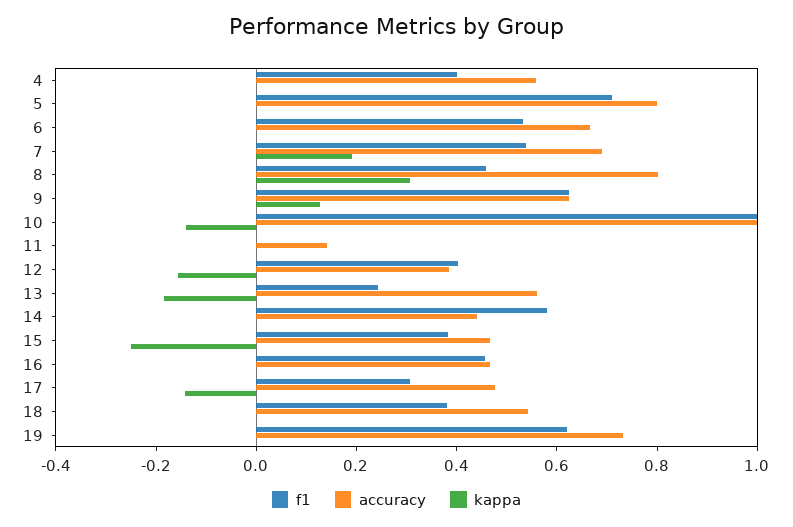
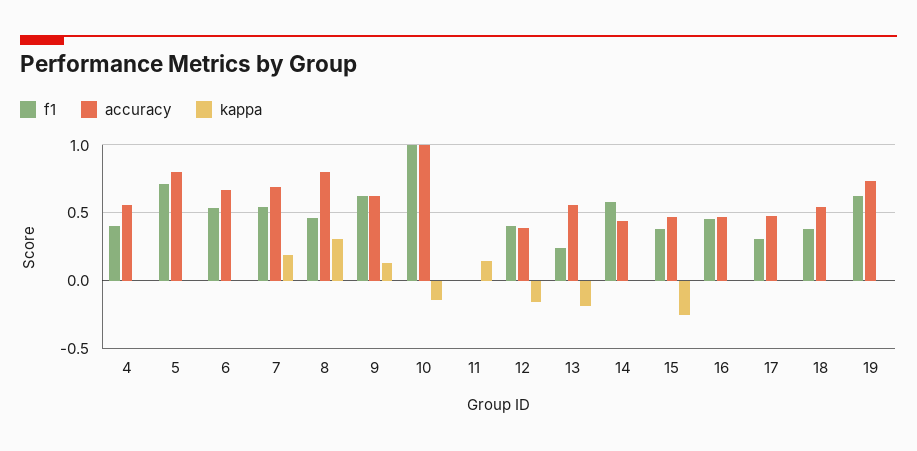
accuracy, 11: 0.15 -> 0
kappa, 11: 0 -> 0.15
kappa, 17: -0.15 -> 0

